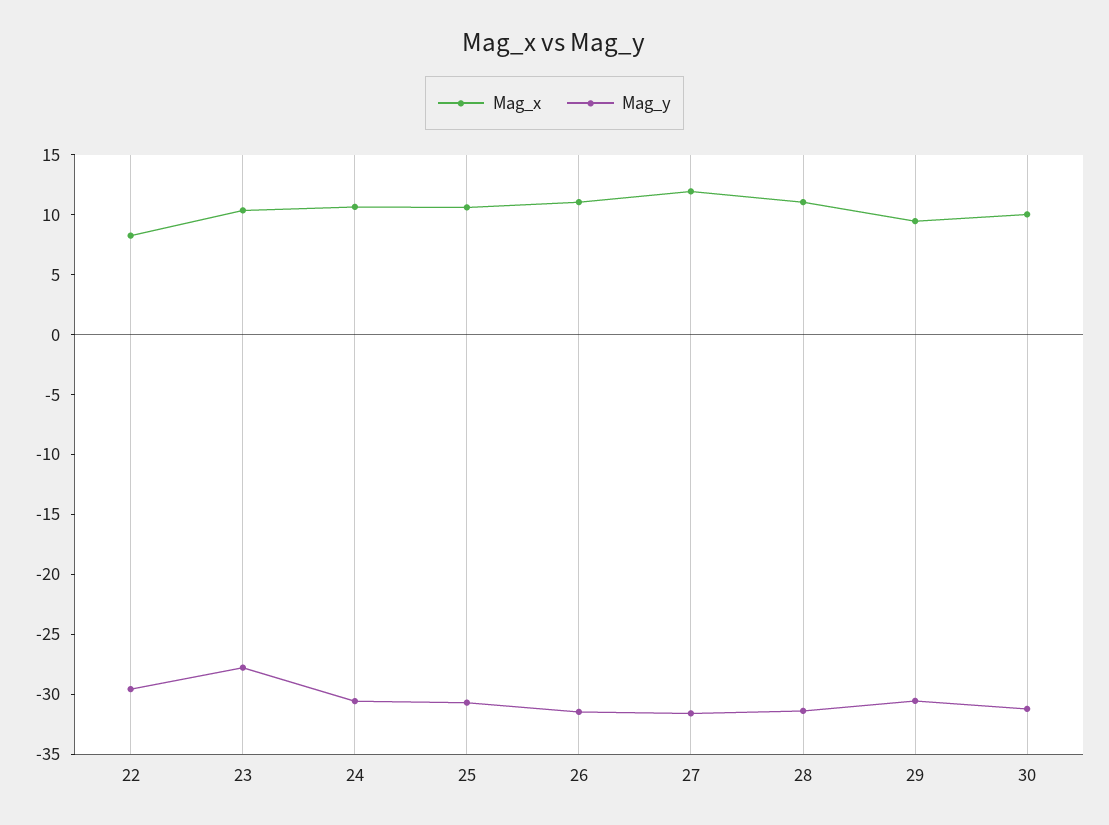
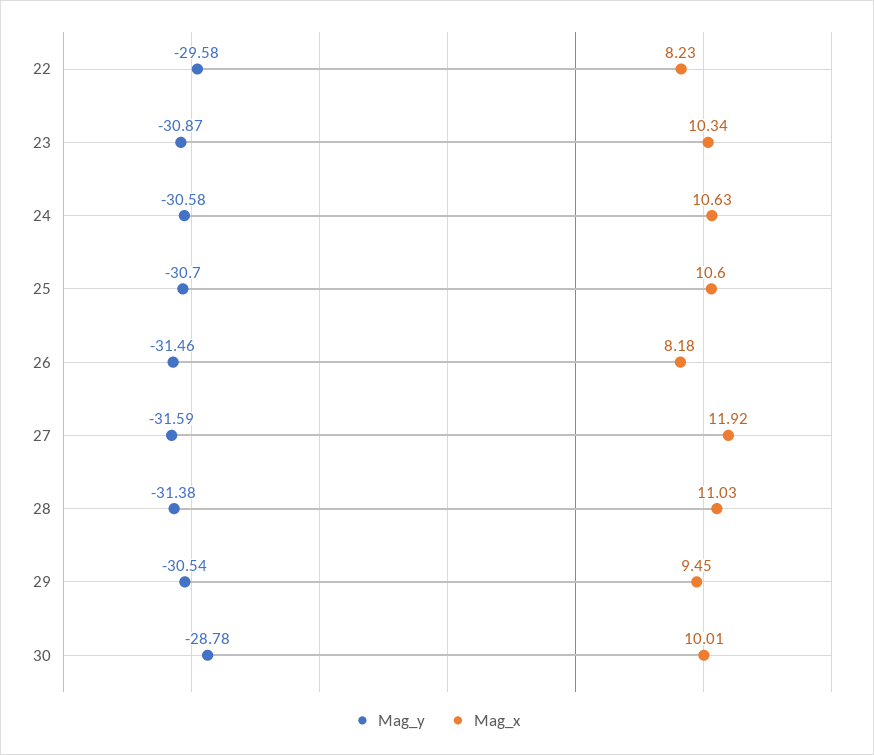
Mag_y, 23: -28 -> -30.87
Mag_x, 26: 11 -> 8.18
Mag_y, 30: -31 -> -28.78

